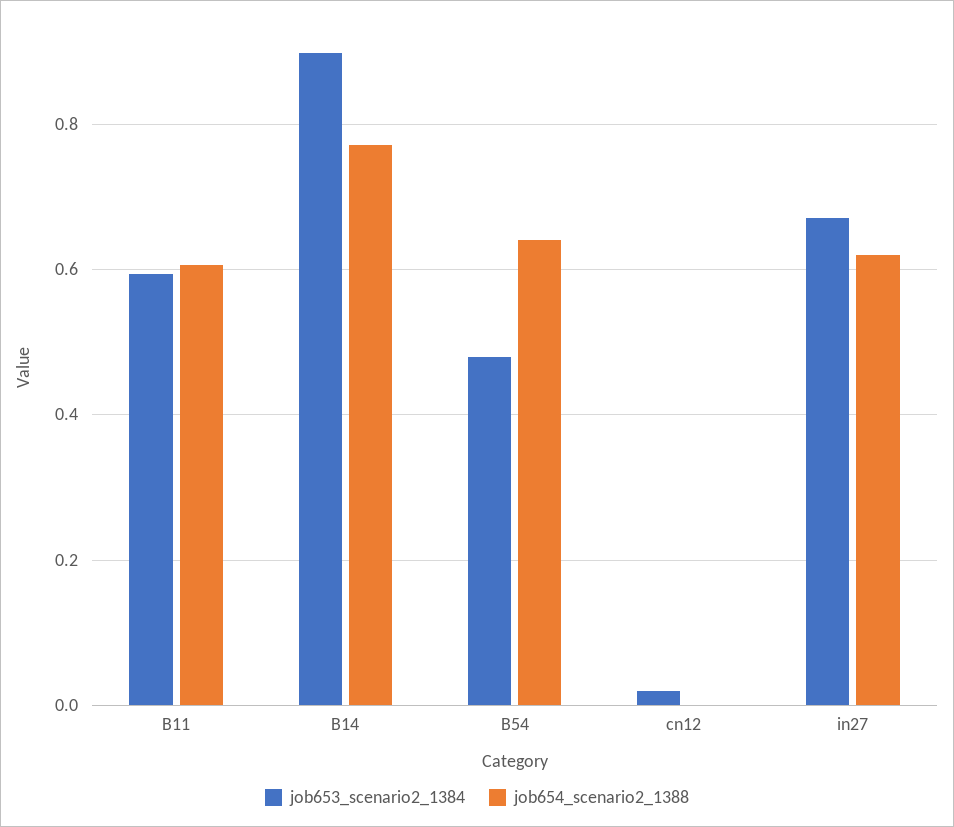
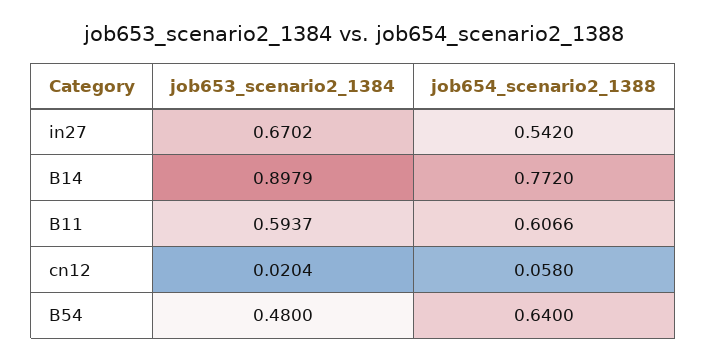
job654_scenario2_1388, cn12: 0 -> 0.058
job654_scenario2_1388, in27: 0.62 -> 0.542

